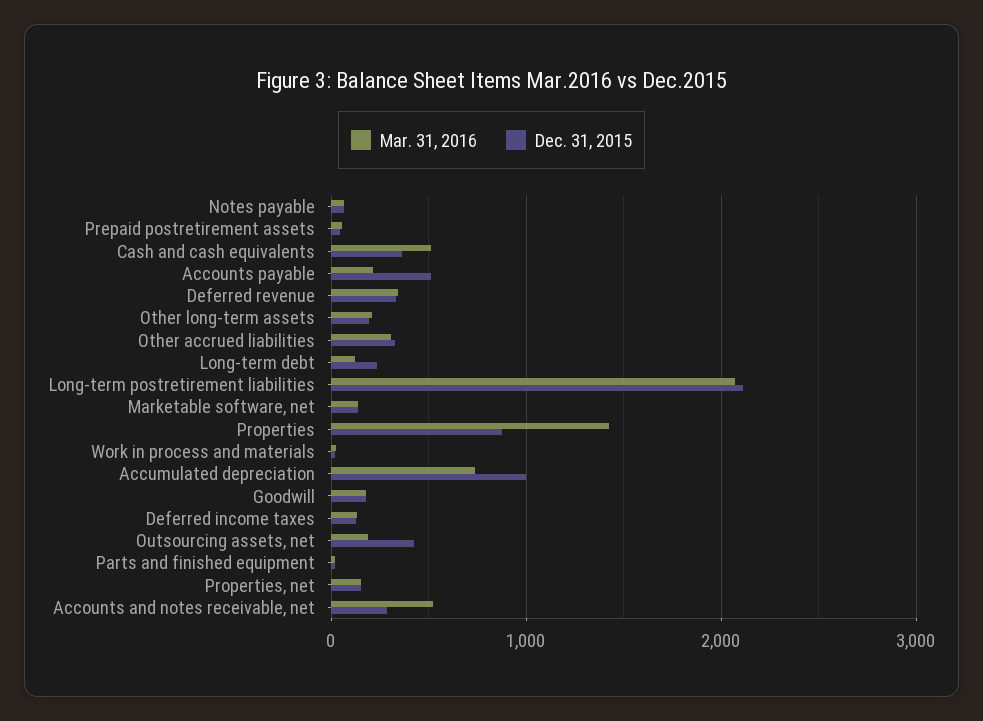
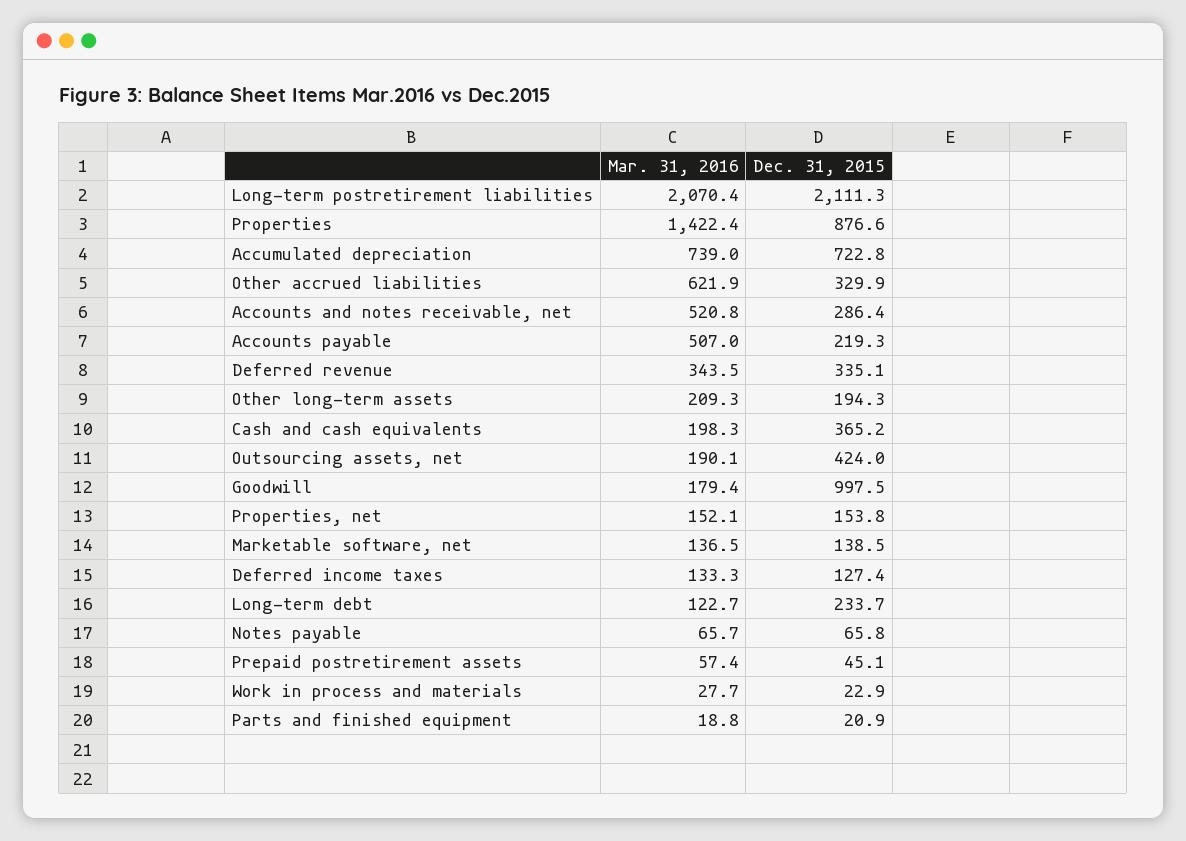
Mar. 31, 2016, Cash and cash equivalents: 500 -> 198.3
Mar. 31, 2016, Accounts payable: 200 -> 507
Dec. 31, 2015, Accounts payable: 500 -> 219.3
Mar. 31, 2016, Other accrued liabilities: 300 -> 621.9
Dec. 31, 2015, Accumulated depreciation: 1000 -> 722.8
Dec. 31, 2015, Goodwill: 200 -> 997.5

